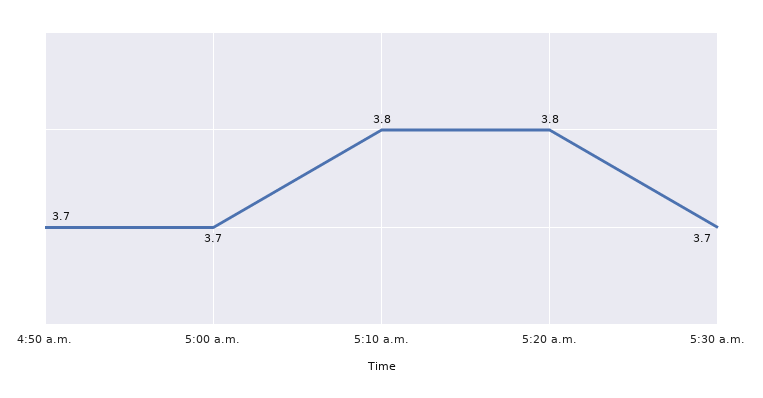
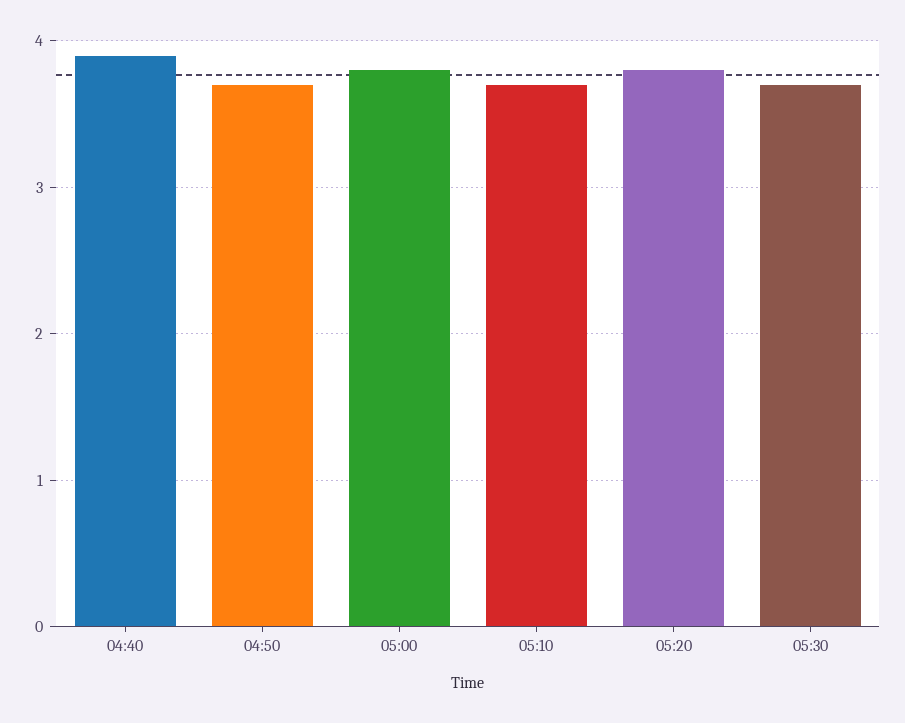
5:00 a.m.: 3.7 -> 3.8
5:10 a.m.: 3.8 -> 3.7
04:40: none -> 3.9

